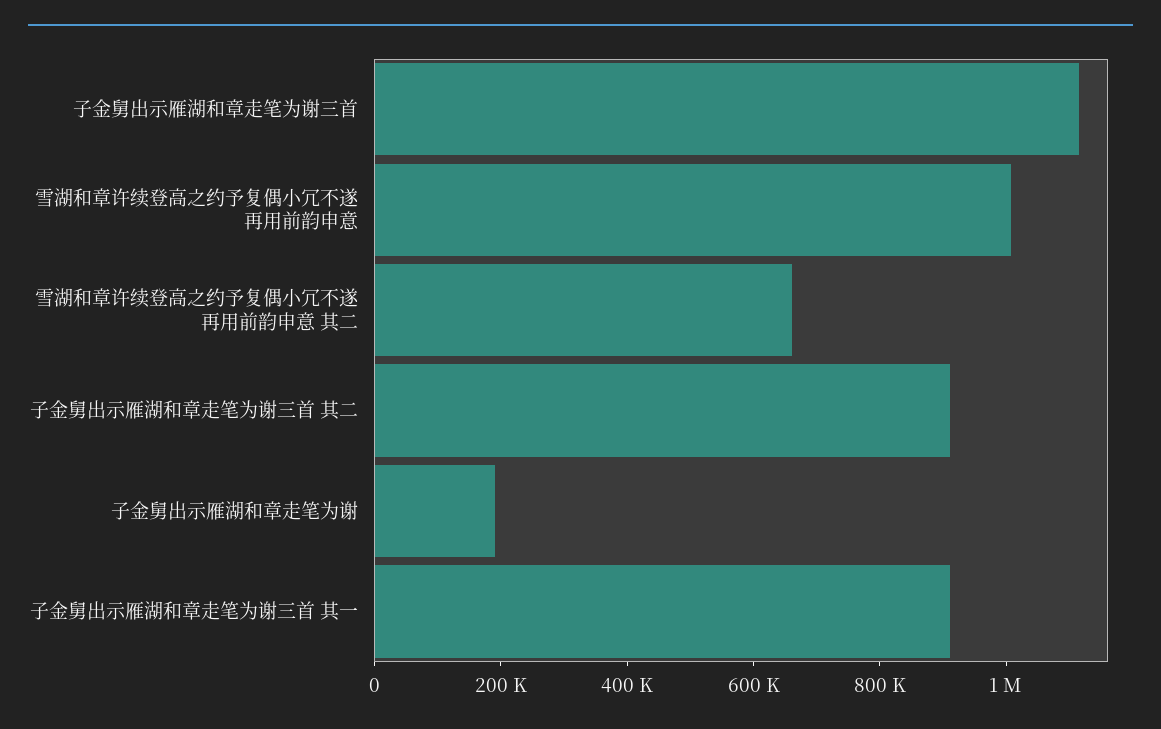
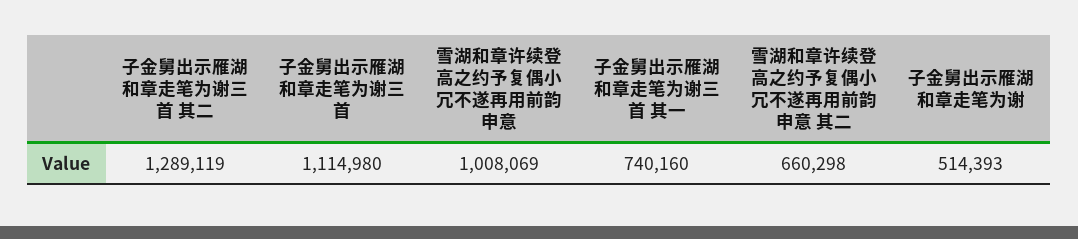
子金舅出示雁湖和章走笔为谢三首 其二: 900000 -> 1289119
子金舅出示雁湖和章走笔为谢: 200000 -> 514393
子金舅出示雁湖和章走笔为谢三首 其一: 900000 -> 740160

